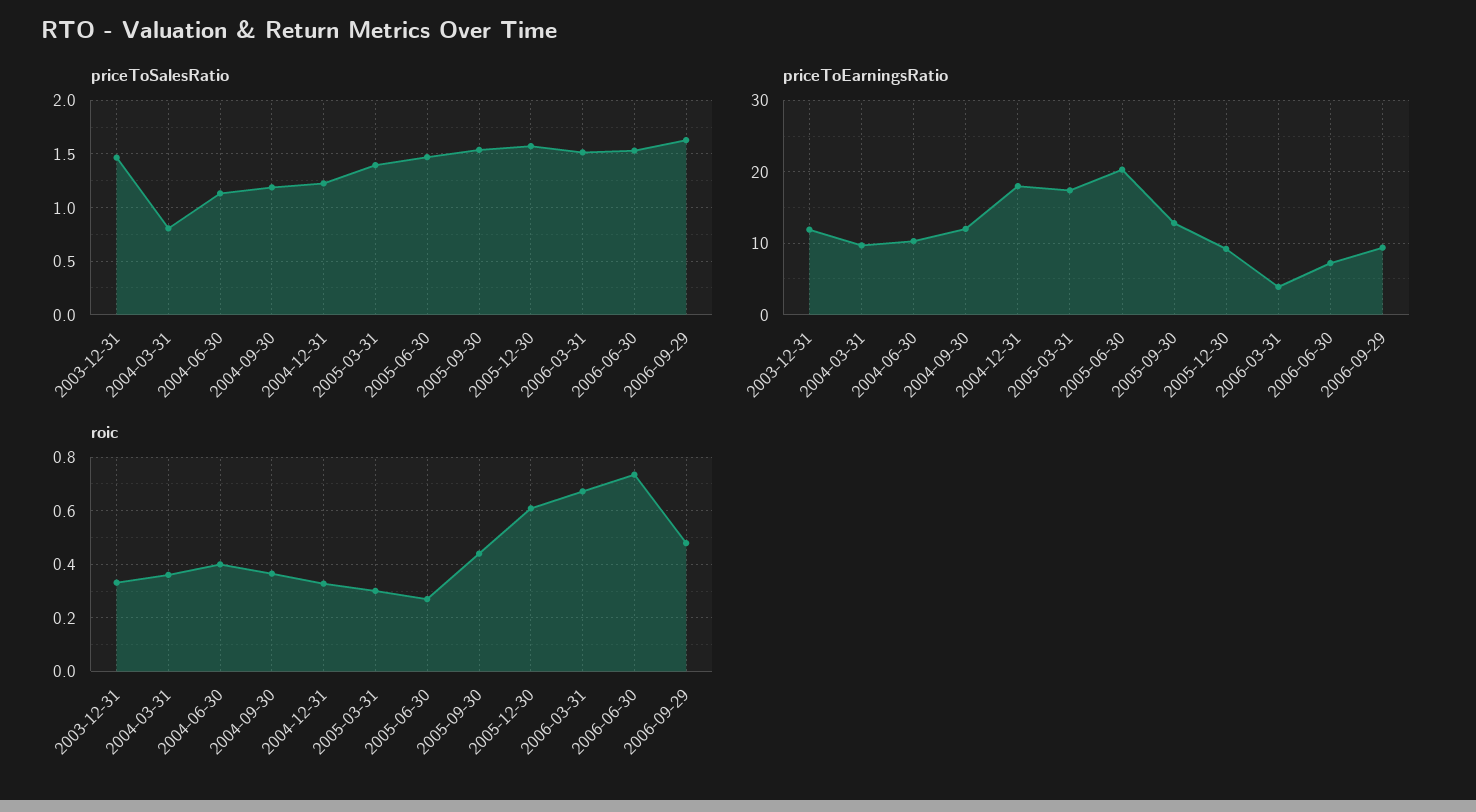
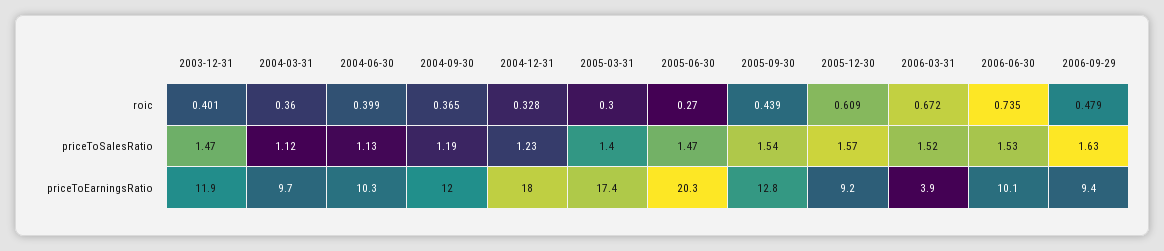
priceToSalesRatio, 2004-03-31: 0.8 -> 1.12
priceToEarningsRatio, 2006-06-30: 7 -> 10.1
roic, 2003-12-31: 0.325 -> 0.401

